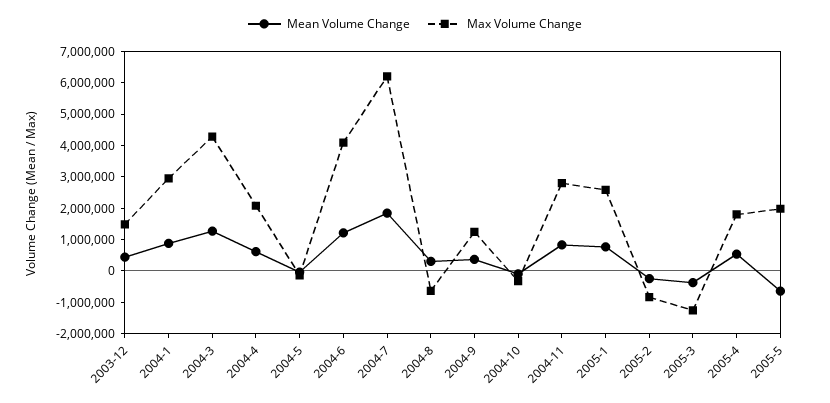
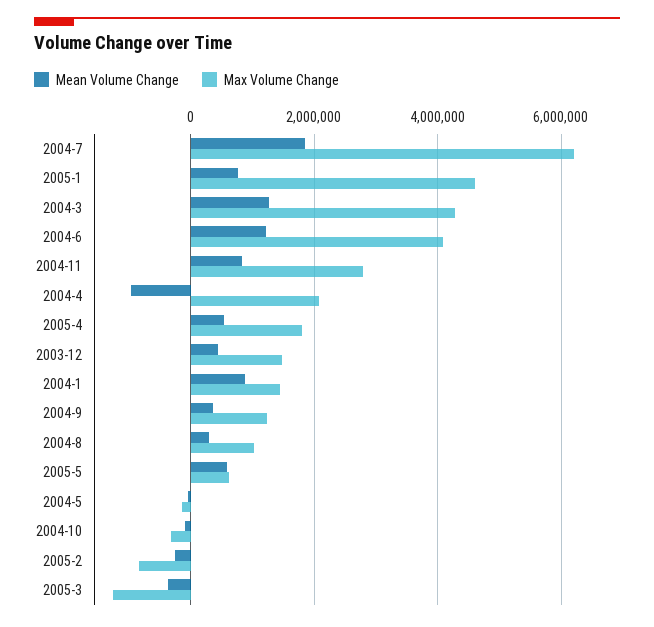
Max Volume Change, 2004-1: 3000000 -> 1400000
Mean Volume Change, 2004-4: 500000 -> -1000000
Max Volume Change, 2004-8: -500000 -> 1000000
Max Volume Change, 2005-1: 2500000 -> 4600000
Mean Volume Change, 2005-5: -500000 -> 600000
Max Volume Change, 2005-5: 2000000 -> 600000

